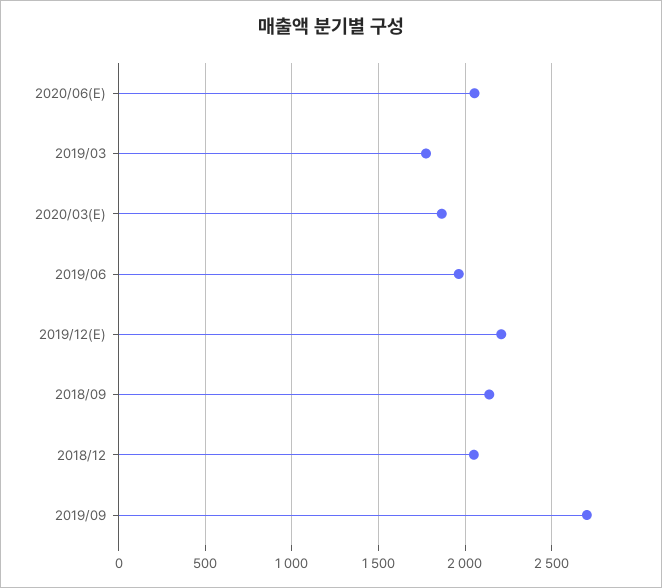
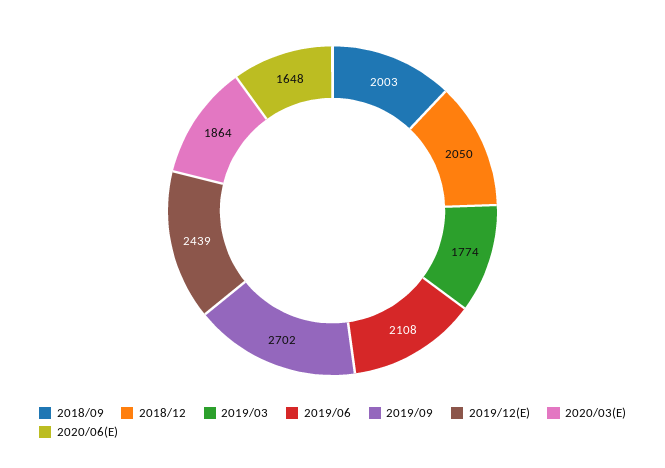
2020/06(E): 2050 -> 1648
2019/06: 1950 -> 2108
2019/12(E): 2200 -> 2439
2018/09: 2150 -> 2003

